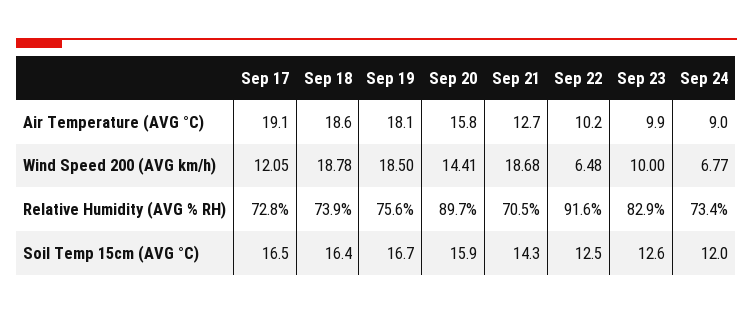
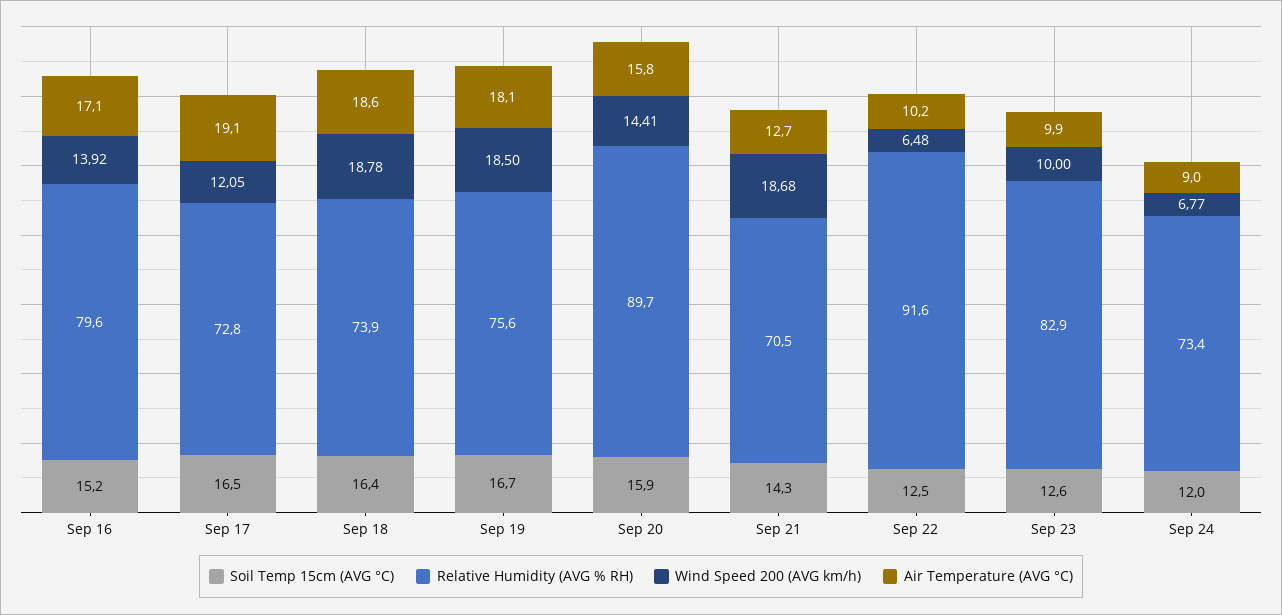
Soil Temp 15cm (AVG °C), Sep 16: none -> 15.2
Relative Humidity (AVG % RH), Sep 16: none -> 79.6
Wind Speed 200 (AVG km/h), Sep 16: none -> 13.92
Air Temperature (AVG °C), Sep 16: none -> 17.1

